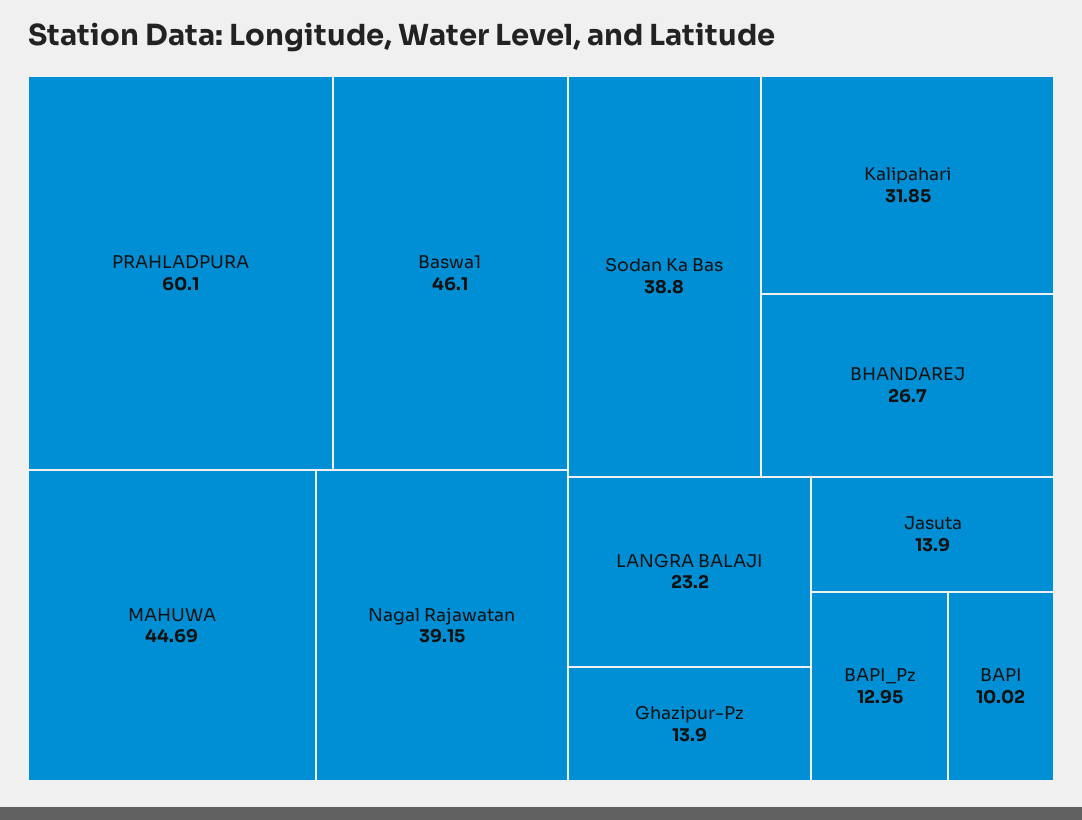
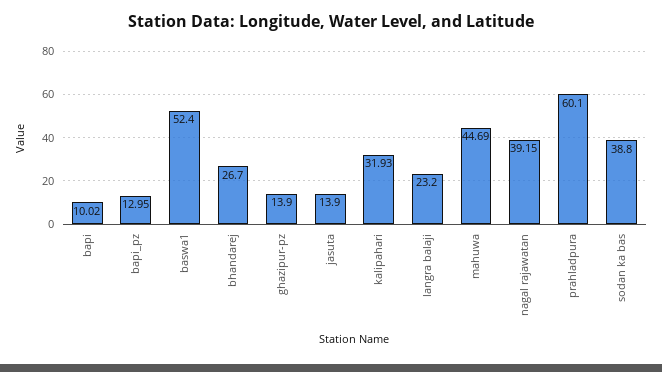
Baswa1: 46.1 -> 52.4
Kalipahari: 31.85 -> 31.93

